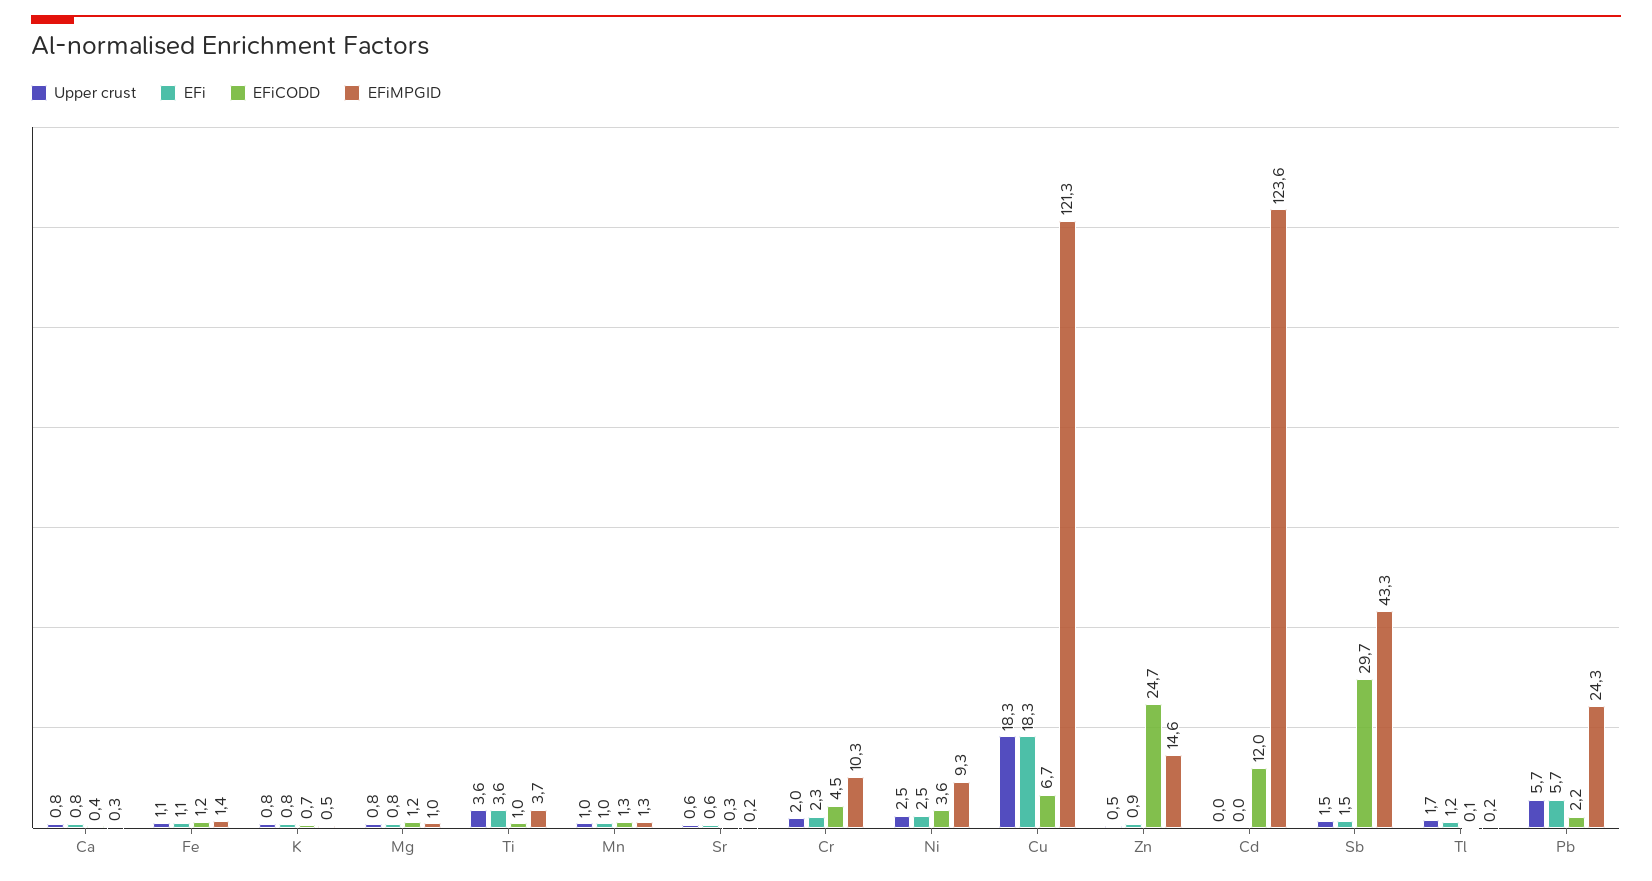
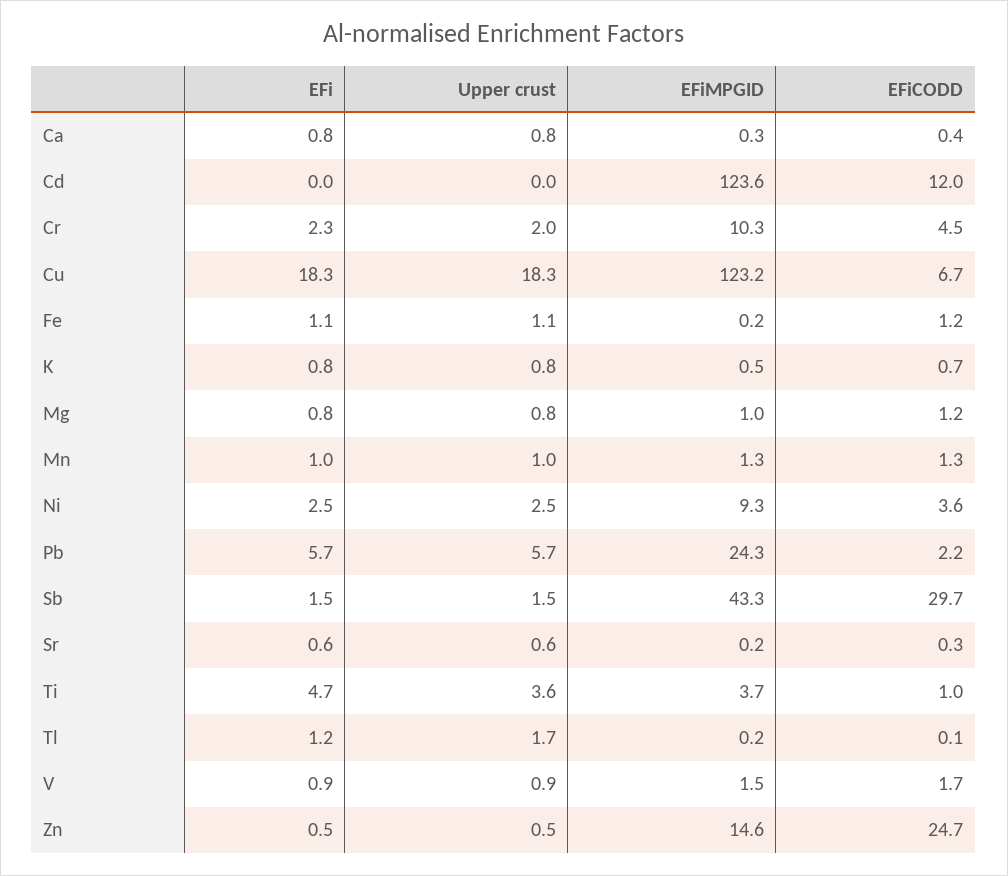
EFiMPGID, Fe: 1.4 -> 0.2
EFi, Ti: 3.6 -> 4.7
EFiMPGID, Cu: 121.3 -> 123.2
EFi, Zn: 0.9 -> 0.5
EFi, V: none -> 0.9
Upper crust, V: none -> 0.9
EFiMPGID, V: none -> 1.5
EFiCODD, V: none -> 1.7

